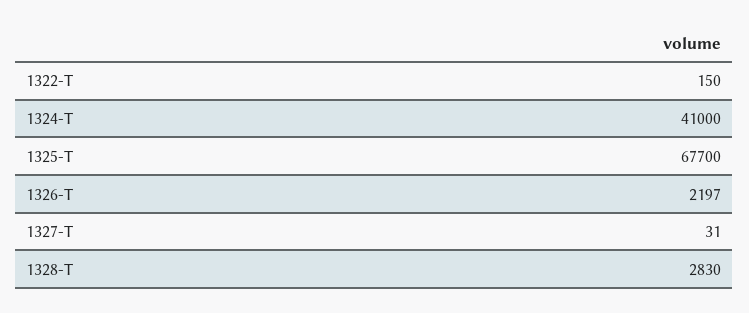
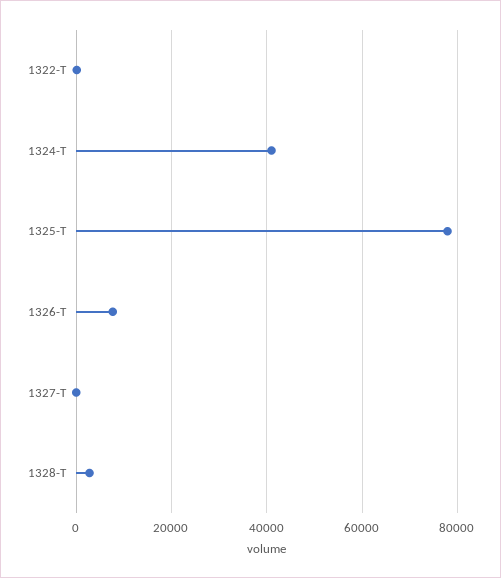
1325-T: 67700 -> 78000
1326-T: 2197 -> 8000

